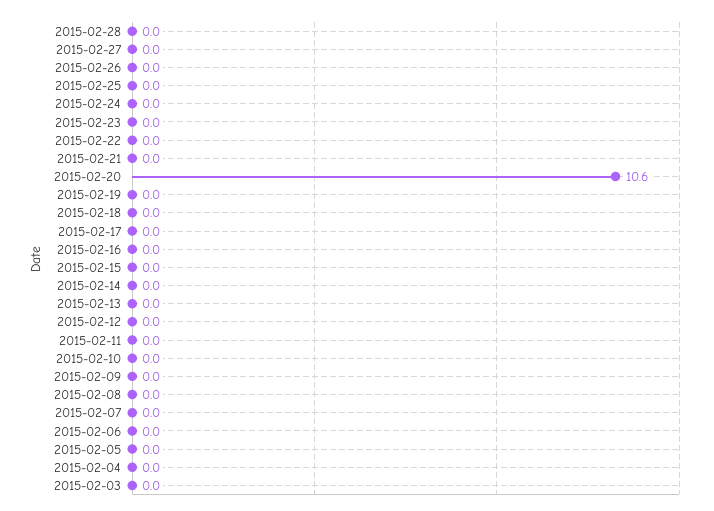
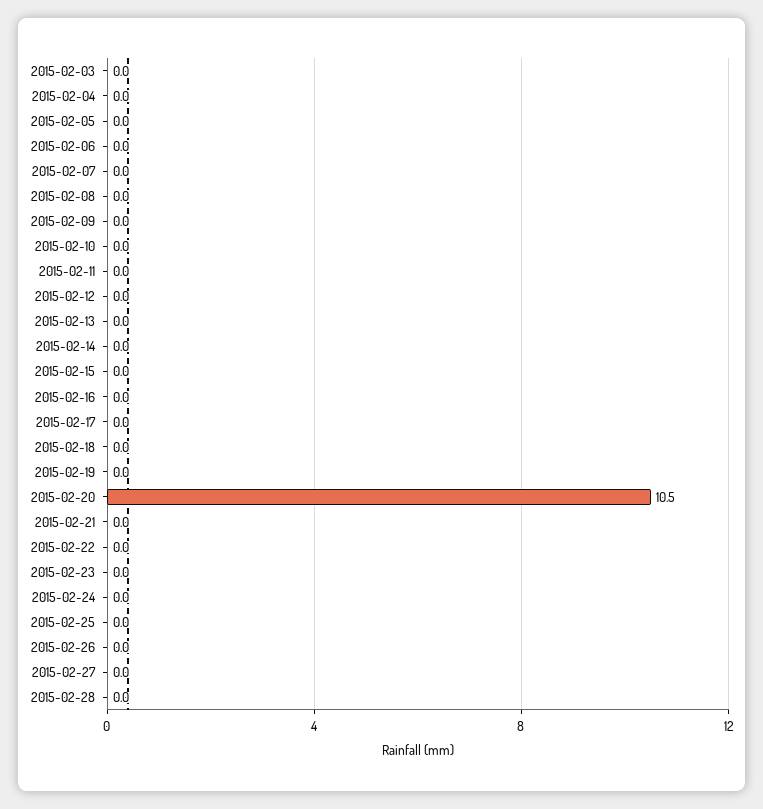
2015-02-20: 10.6 -> 10.5

